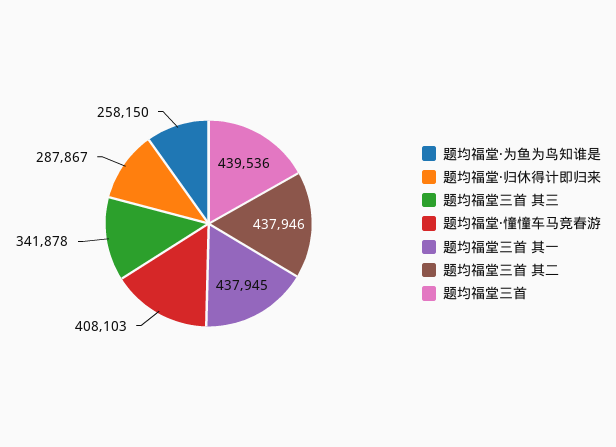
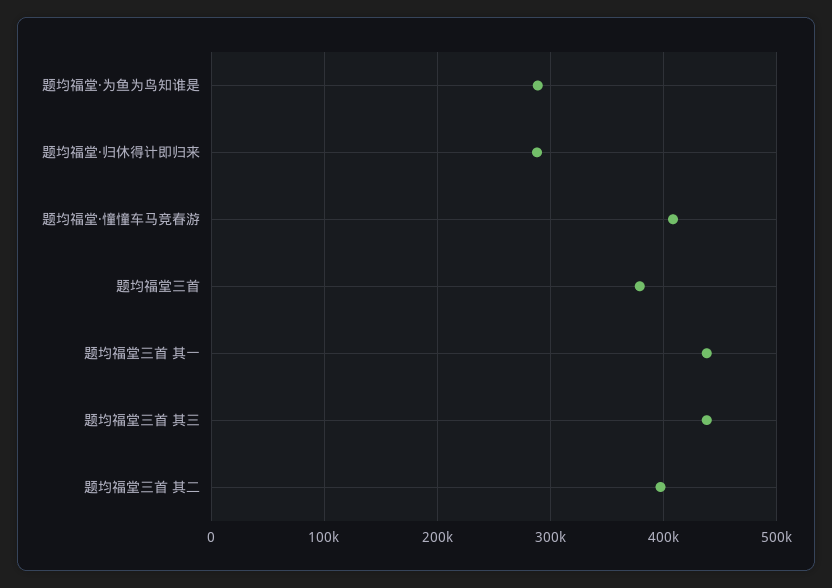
题均福堂·为鱼为鸟知谁是: 258150 -> 290000
题均福堂三首 其三: 341878 -> 440000
题均福堂三首 其二: 437946 -> 400000
题均福堂三首: 439536 -> 380000

